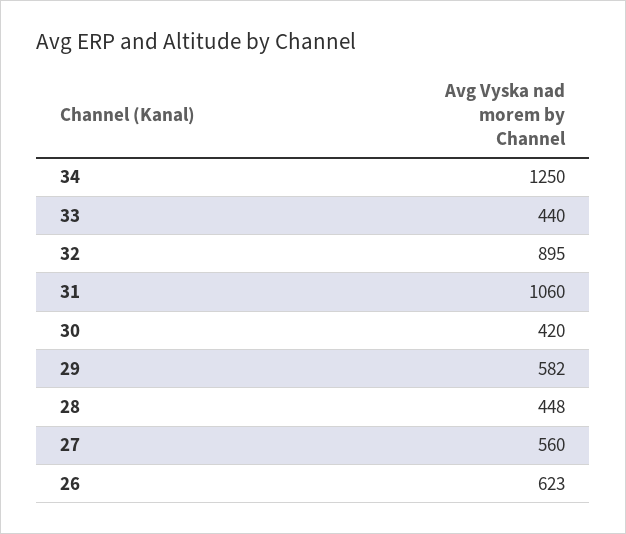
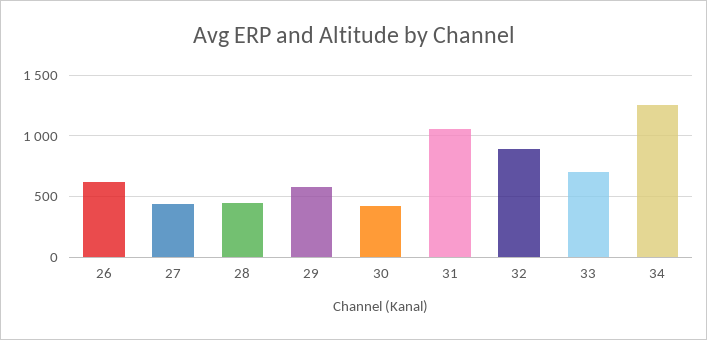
33: 440 -> 700
27: 560 -> 450

